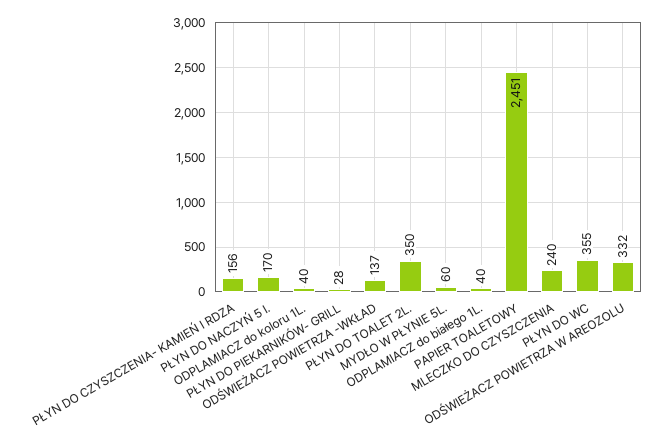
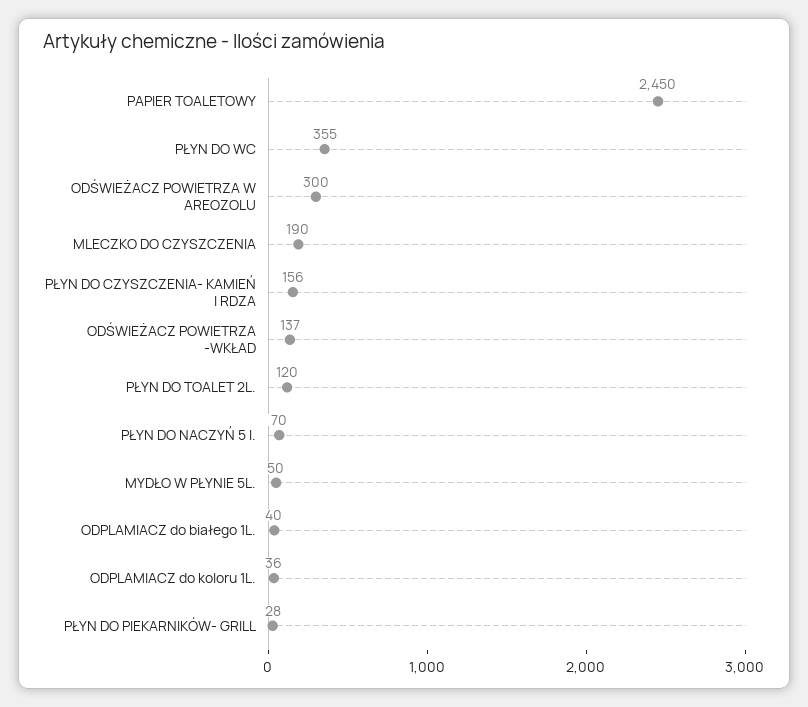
PŁYN DO NACZYŃ 5 l.: 170 -> 70
ODPLAMIACZ do koloru 1L.: 40 -> 36
PŁYN DO TOALET 2L.: 350 -> 120
MYDŁO W PŁYNIE 5L.: 60 -> 50
PAPIER TOALETOWY: 2451 -> 2450
MLECZKO DO CZYSZCZENIA: 240 -> 190
ODŚWIEŻACZ POWIETRZA W AREOZOLU: 332 -> 300

